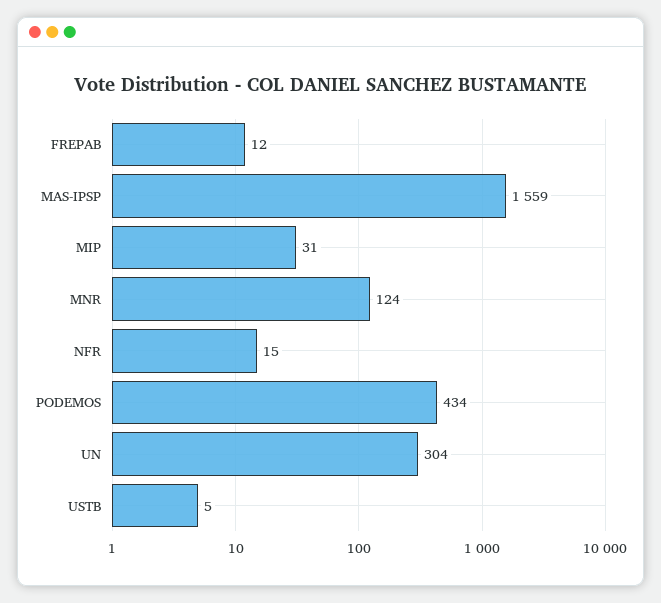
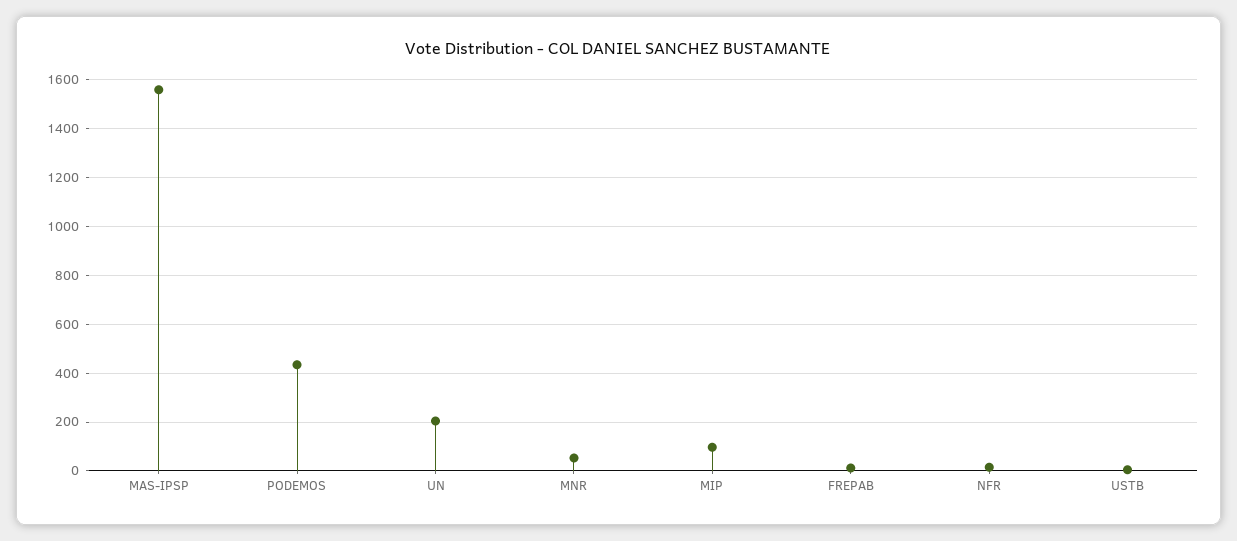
MIP: 31 -> 100
MNR: 124 -> 50
UN: 304 -> 200

